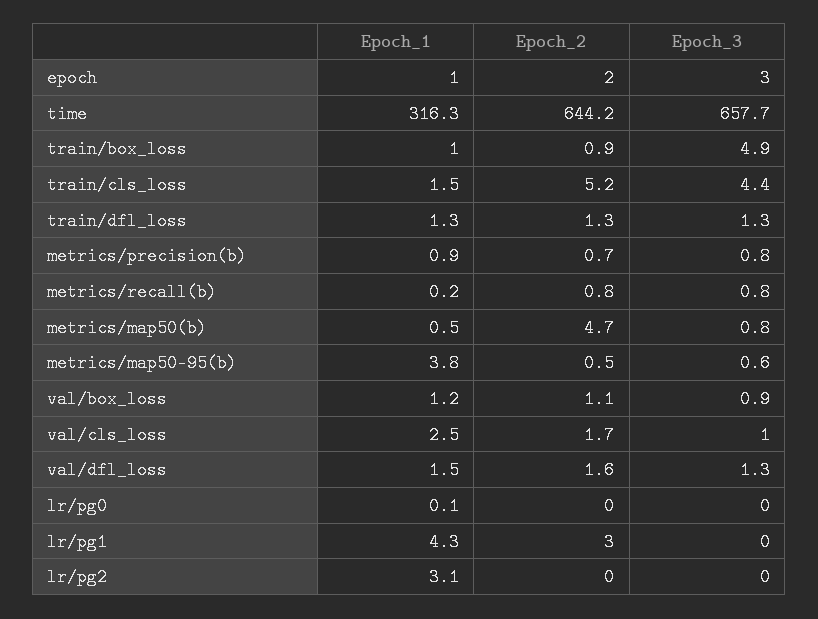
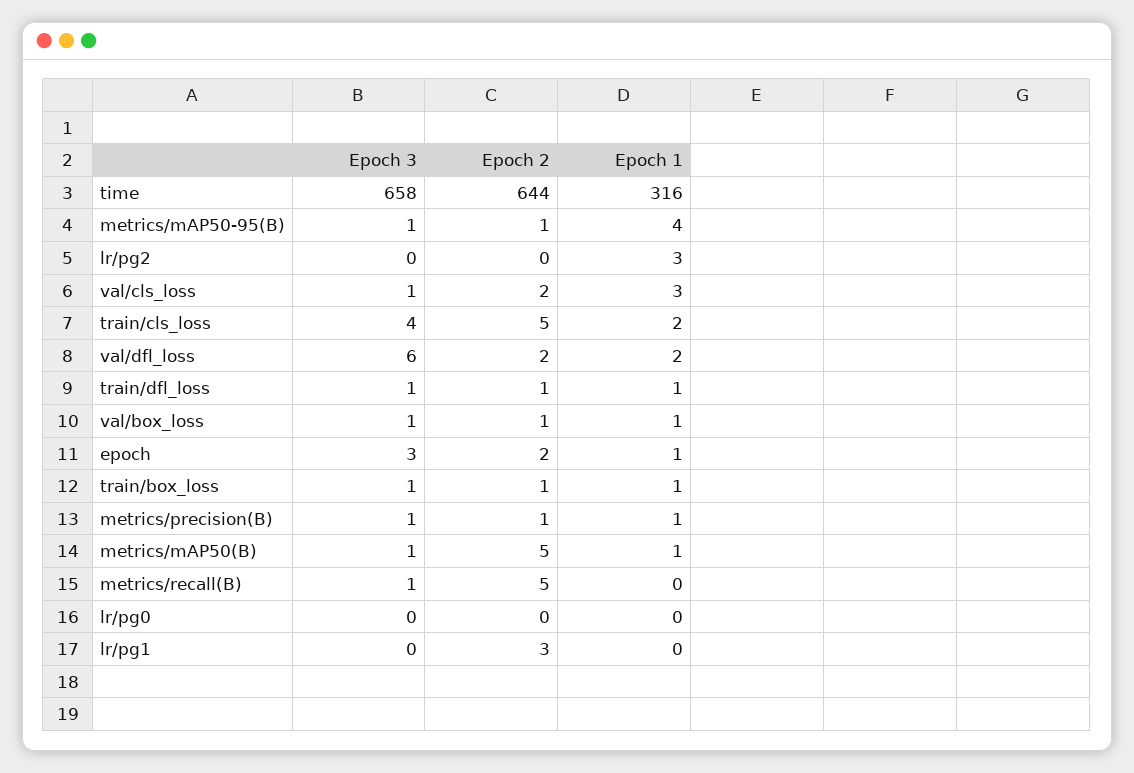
Epoch_3, train/box_loss: 4.9 -> 1
Epoch_2, metrics/recall(b): 0.8 -> 5
Epoch_3, val/dfl_loss: 1.3 -> 6
Epoch_1, lr/pg1: 4.3 -> 0

